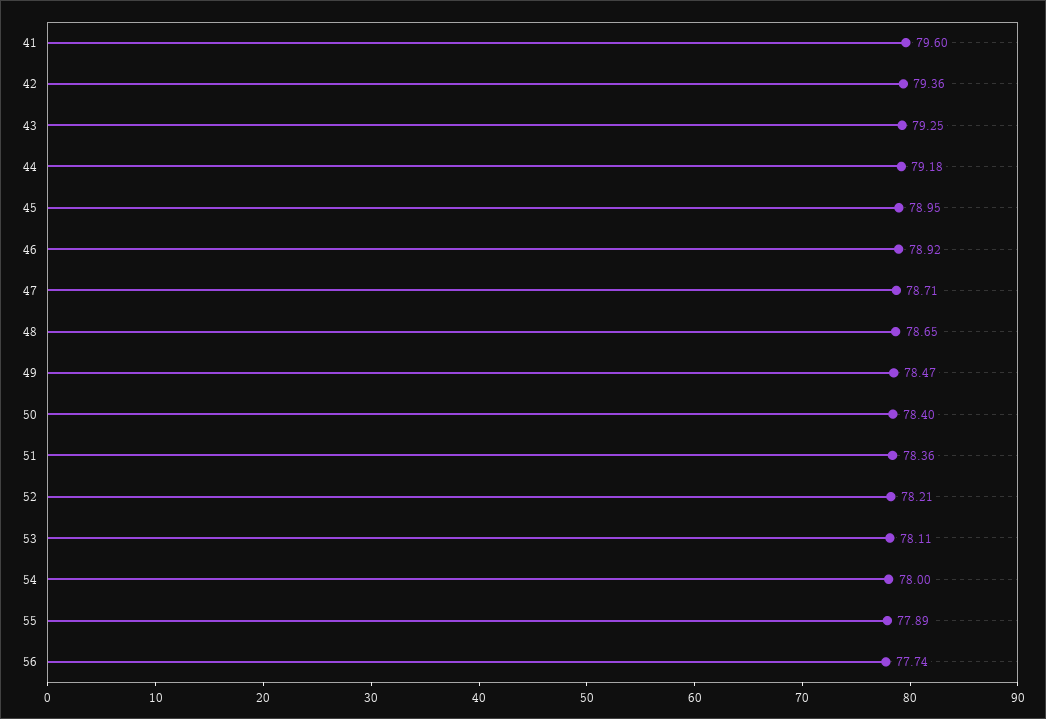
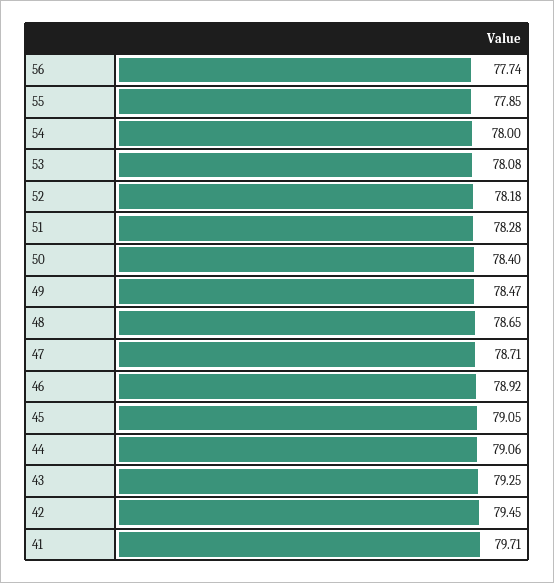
41: 79.6 -> 79.71
42: 79.36 -> 79.45
44: 79.18 -> 79.06
45: 78.95 -> 79.05
51: 78.36 -> 78.28
52: 78.21 -> 78.18
53: 78.11 -> 78.08
55: 77.89 -> 77.85

